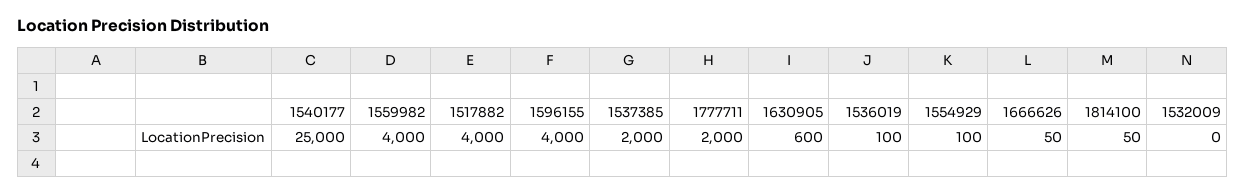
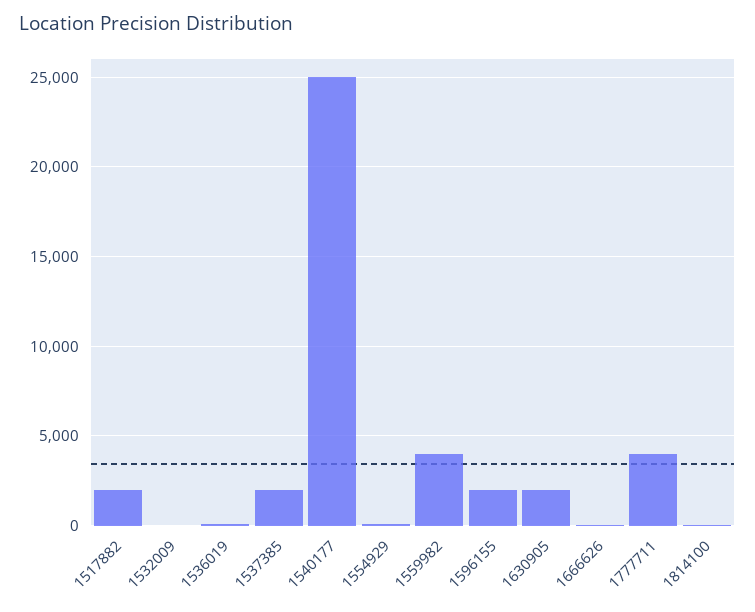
1517882: 4000 -> 2000
1596155: 4000 -> 2000
1777711: 2000 -> 4000
1630905: 600 -> 2000

